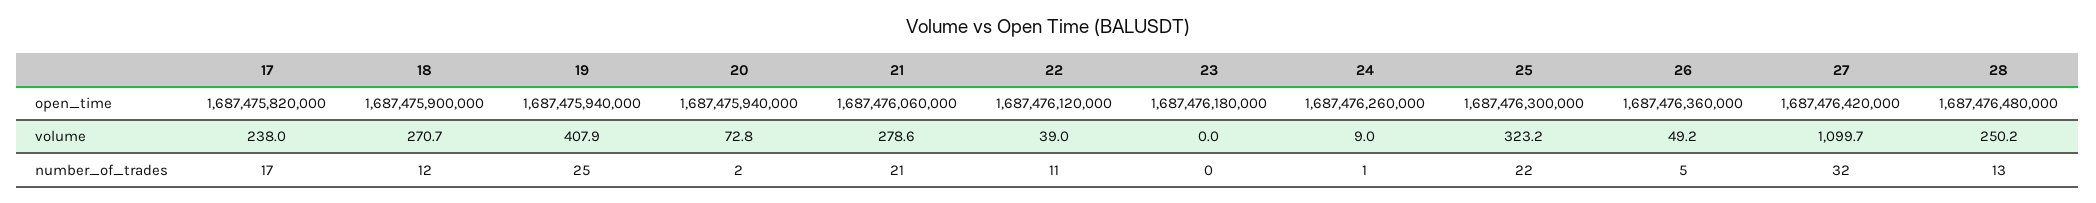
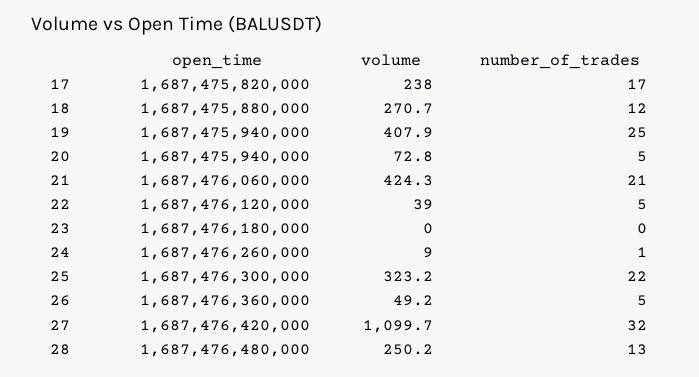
18, open_time: 1687475900000 -> 1687475880000
21, volume: 278.6 -> 424.3
20, number_of_trades: 2 -> 5
22, number_of_trades: 11 -> 5

